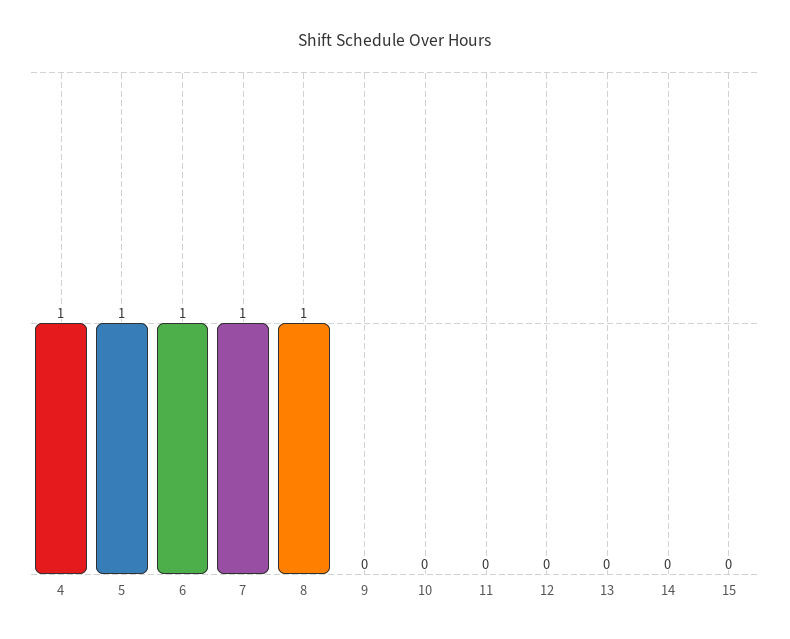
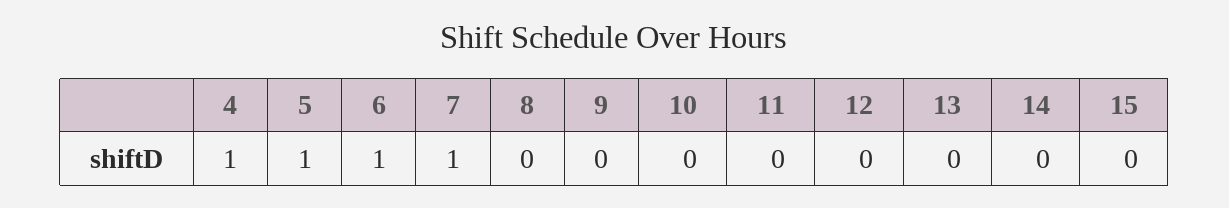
8: 1 -> 0

